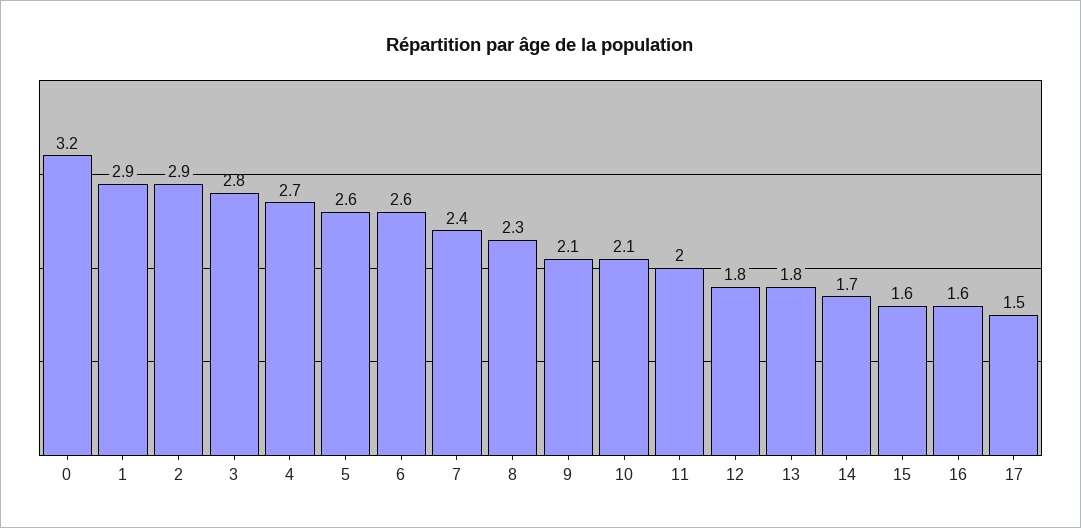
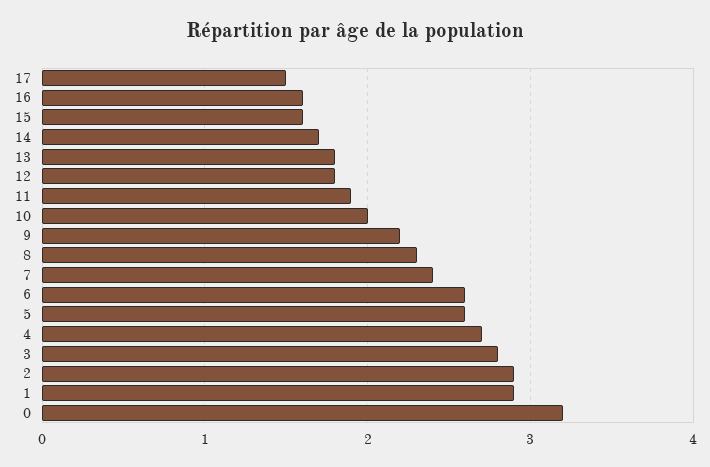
9: 2.1 -> 2.2
10: 2.1 -> 2
11: 2 -> 1.9

